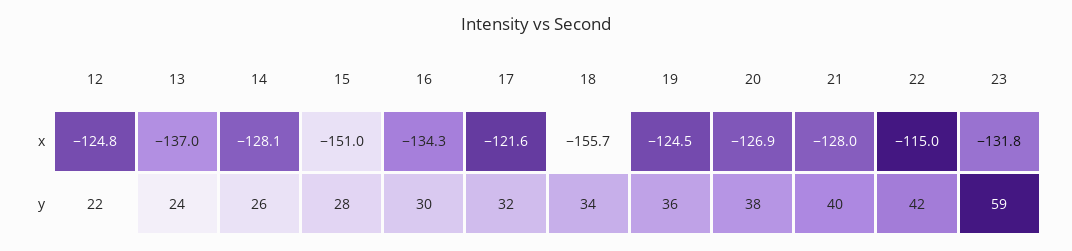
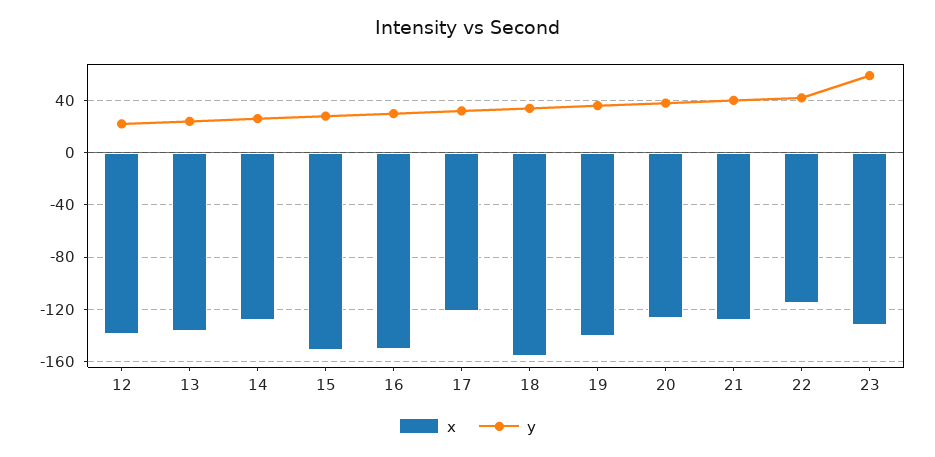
x, 12: -124.8 -> -140
x, 16: -134.3 -> -150
x, 19: -124.5 -> -140

